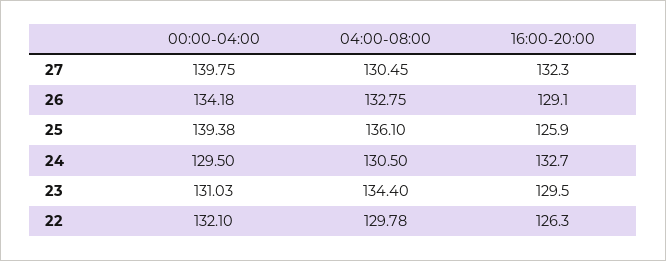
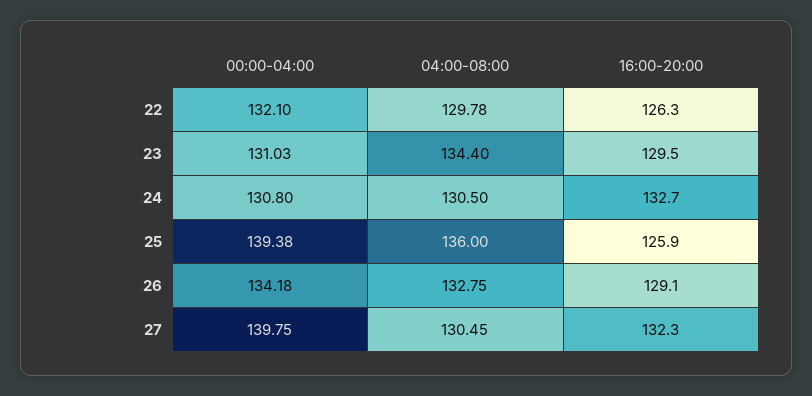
04:00-08:00, 25: 136.1 -> 136
00:00-04:00, 24: 129.5 -> 130.8

